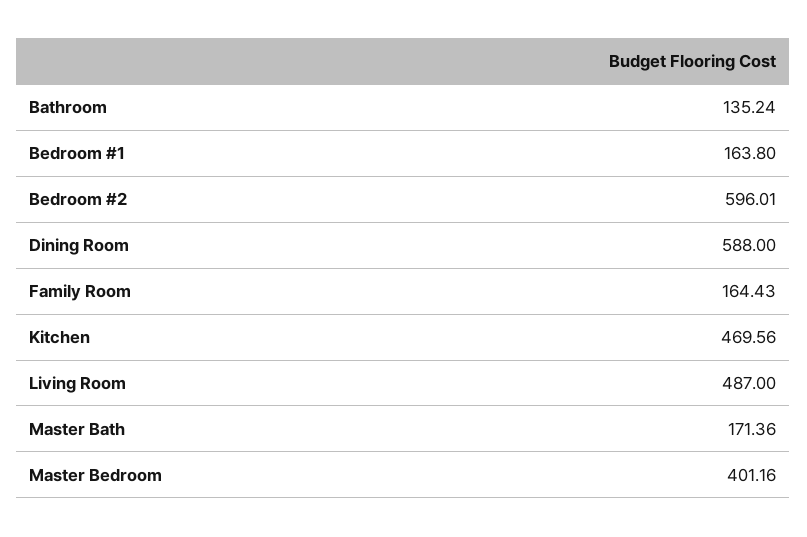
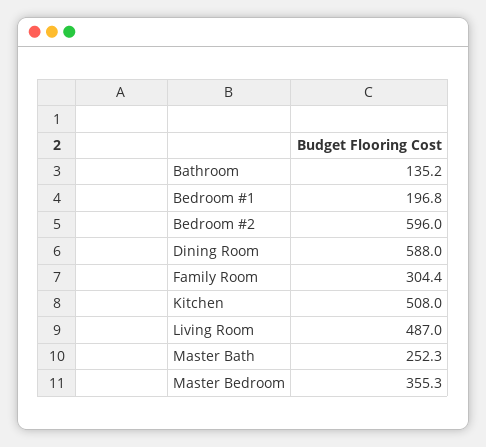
Bedroom #1: 163.8 -> 196.8
Family Room: 164.43 -> 304.4
Kitchen: 469.56 -> 508
Master Bath: 171.36 -> 252.3
Master Bedroom: 401.16 -> 355.3

